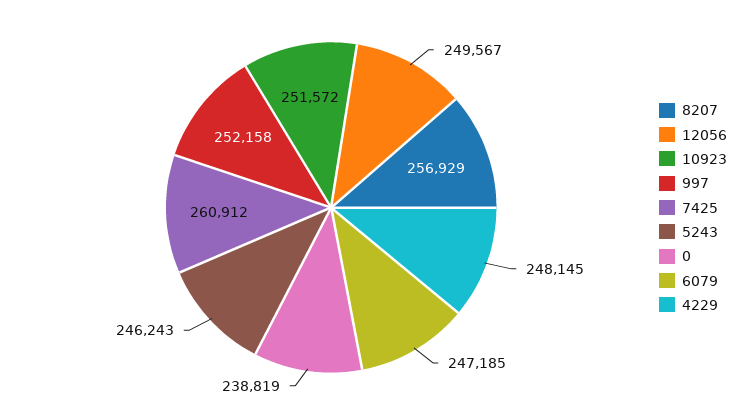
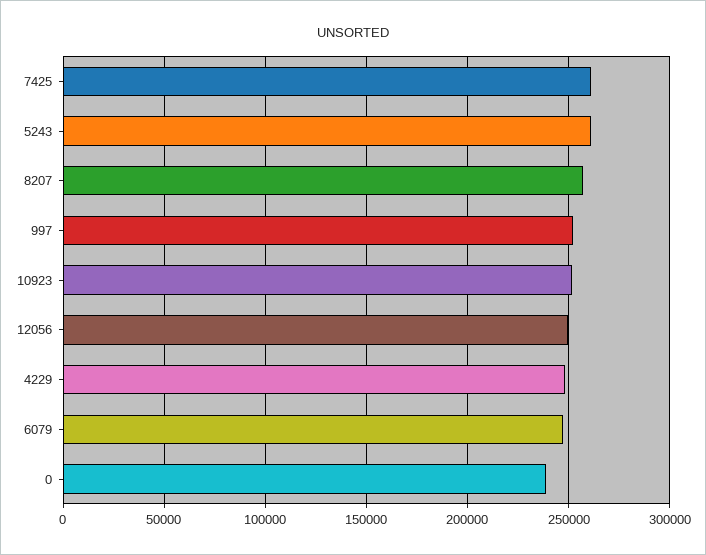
5243: 246243 -> 260000

